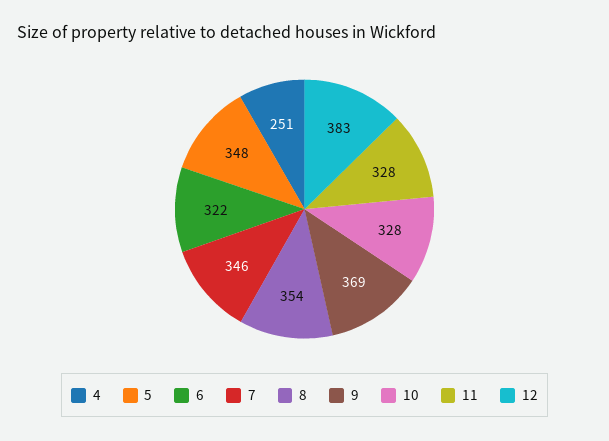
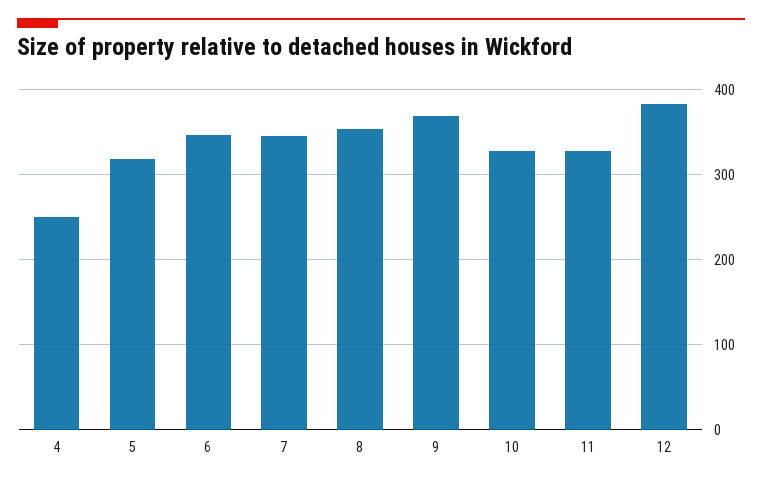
5: 348 -> 320
6: 322 -> 350

